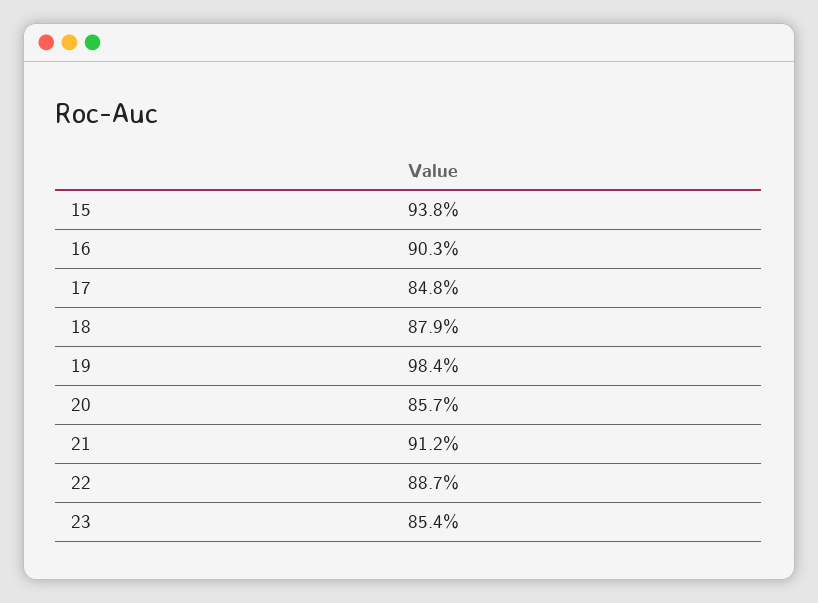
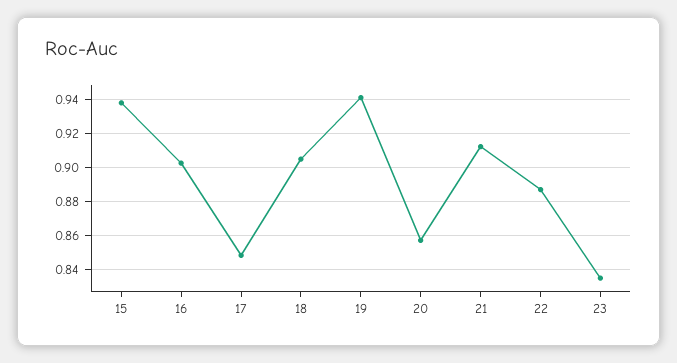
18: 0.879 -> 0.905
19: 0.984 -> 0.94
23: 0.854 -> 0.835

